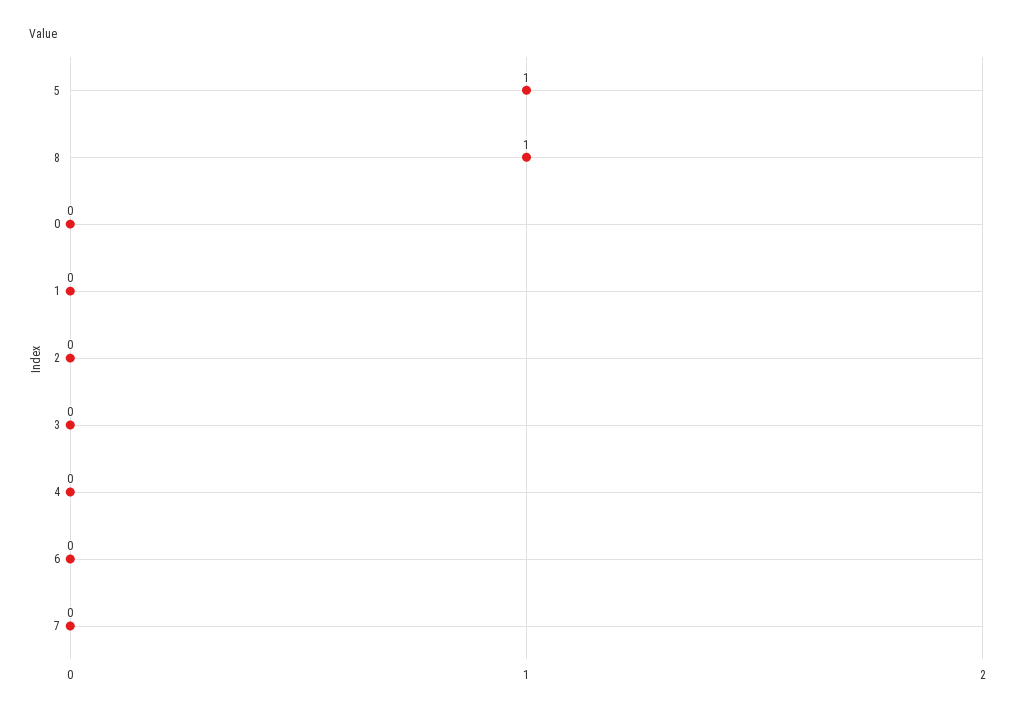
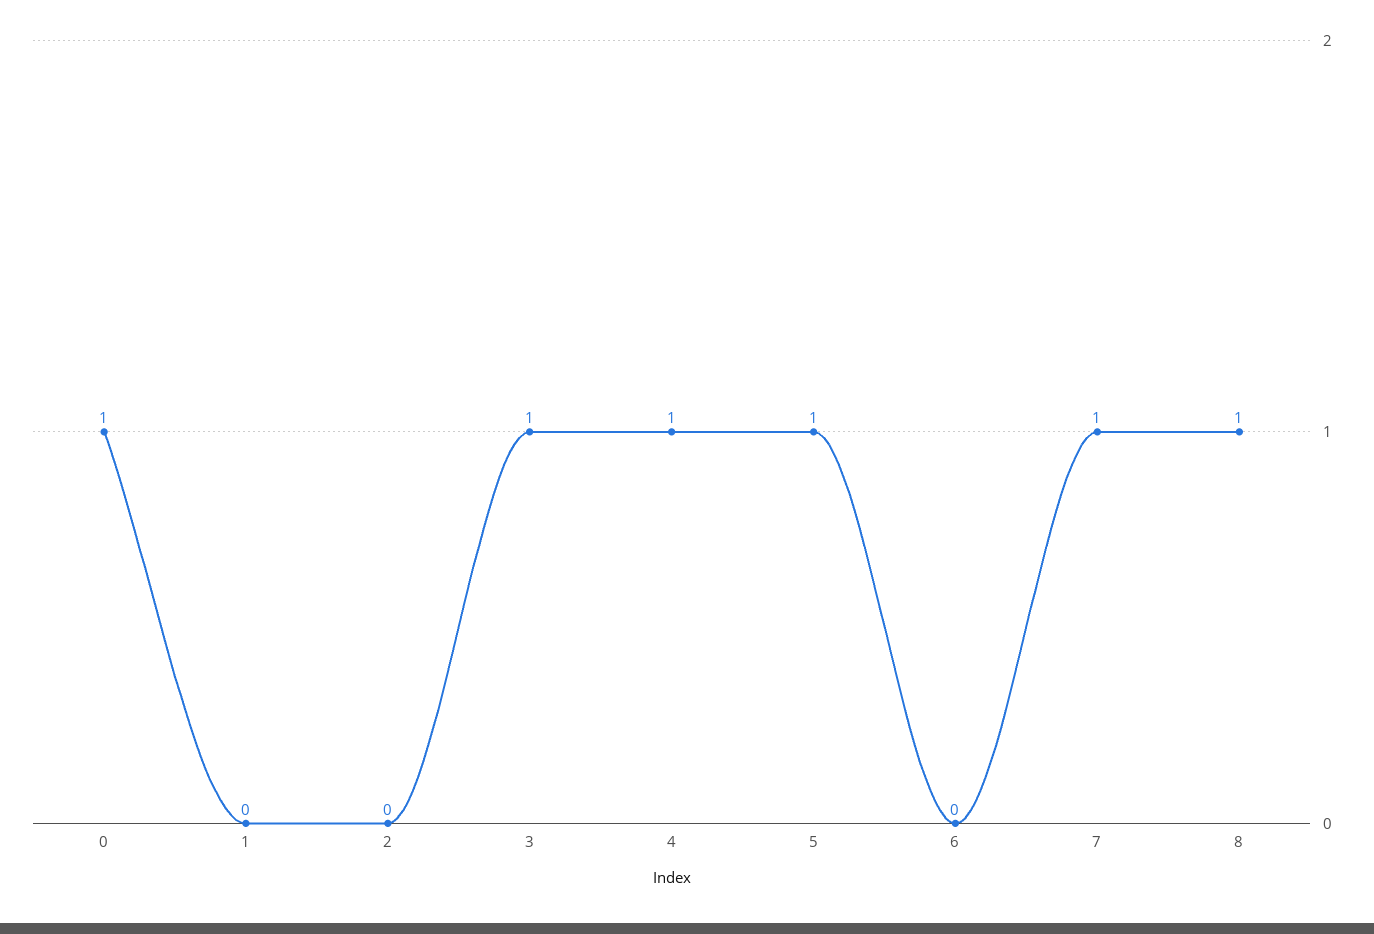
0: 0 -> 1
3: 0 -> 1
4: 0 -> 1
7: 0 -> 1

